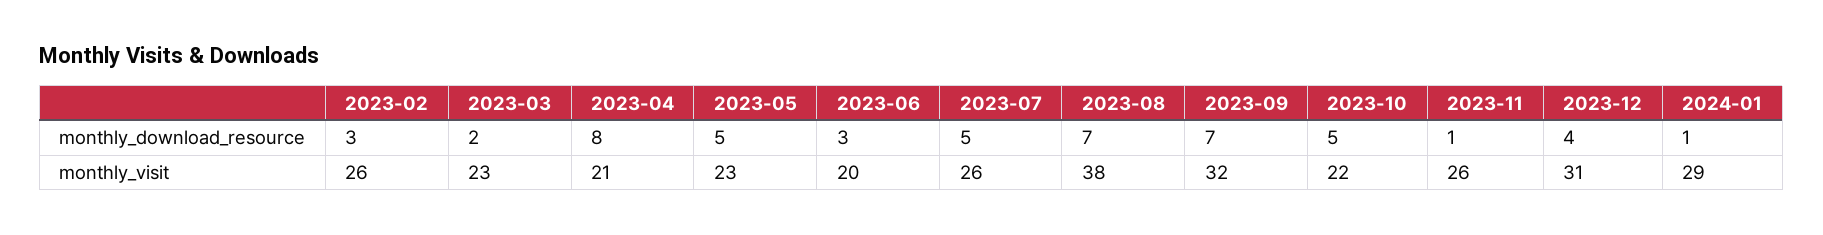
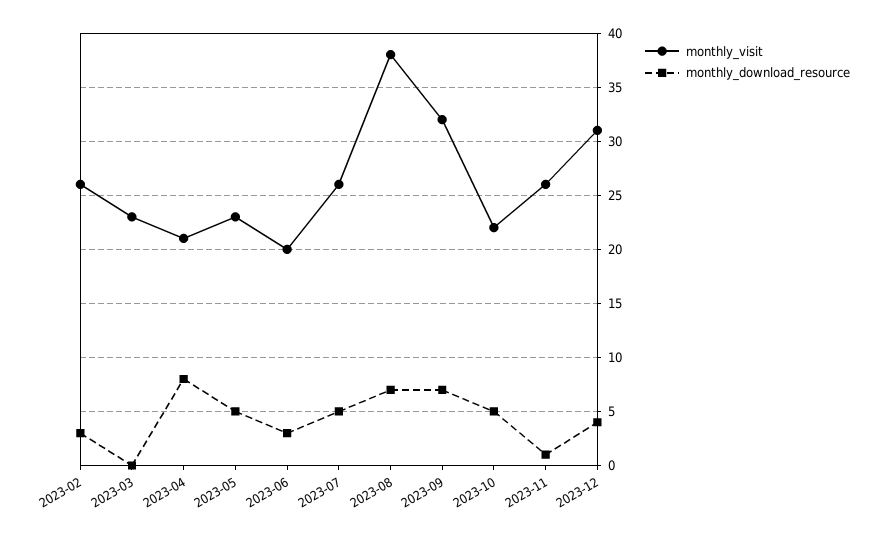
monthly_download_resource, 2023-03: 2 -> 0
monthly_download_resource, 2024-01: 1 -> none
monthly_visit, 2024-01: 29 -> none

